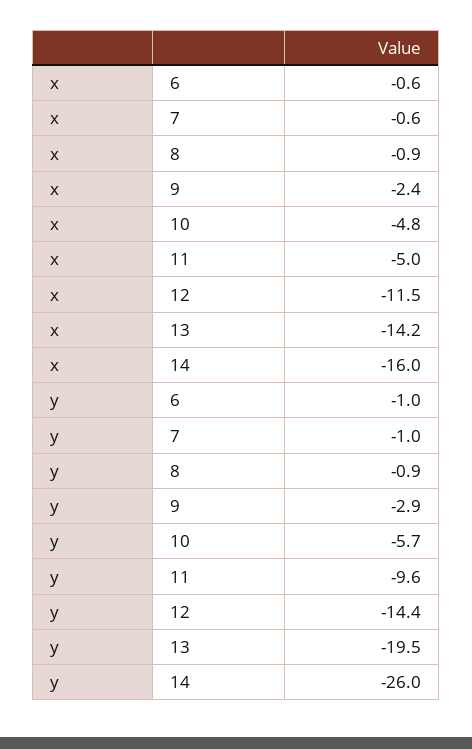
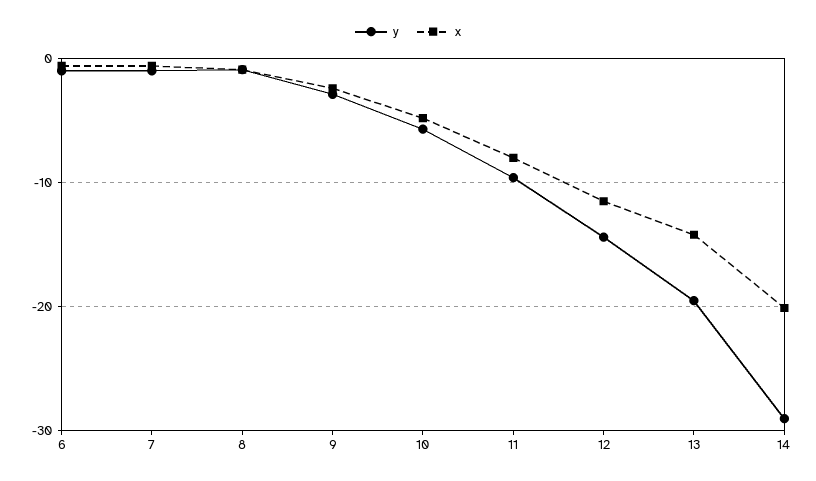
x, 11: -5 -> -8
x, 14: -16 -> -20
y, 14: -26 -> -29

